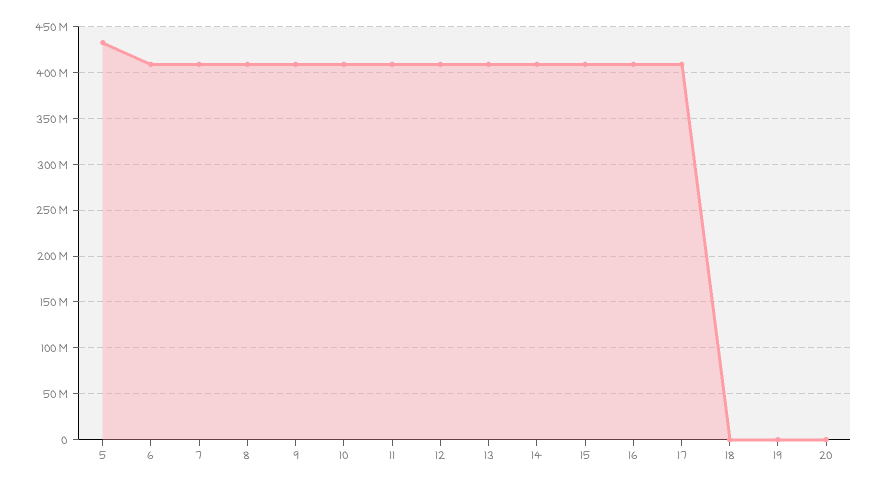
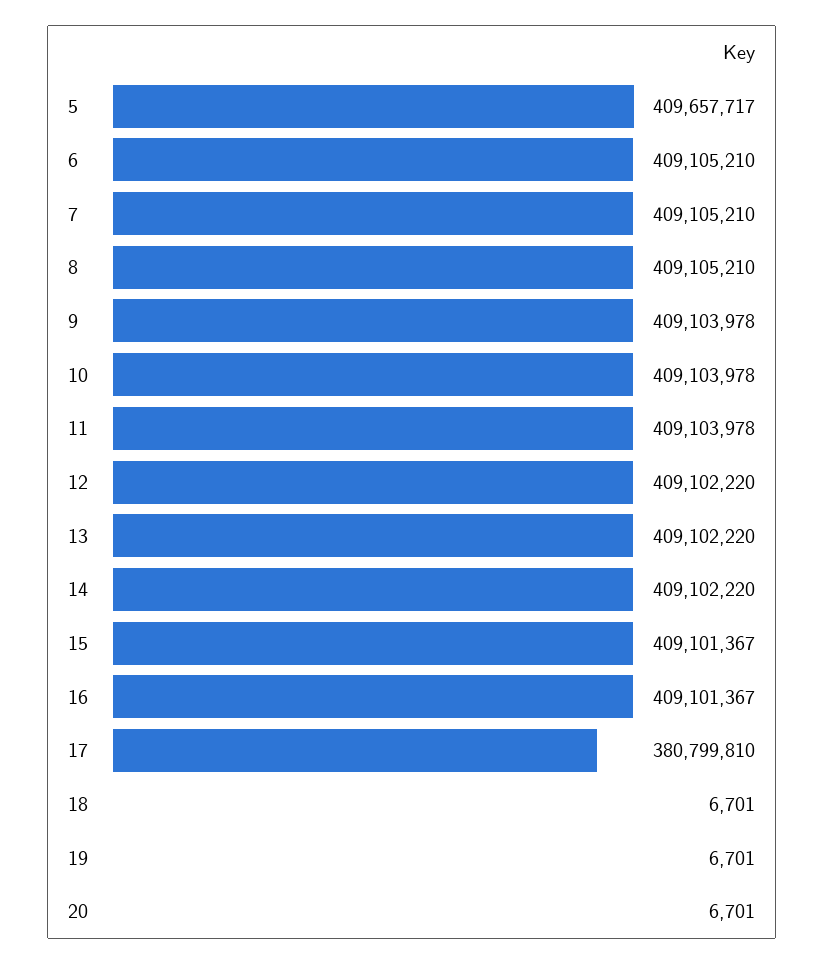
5: 430000000 -> 409657717
17: 410000000 -> 380799810

